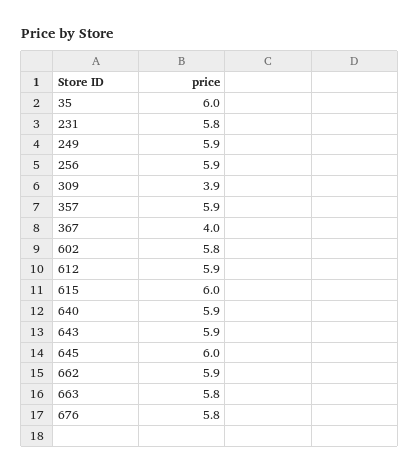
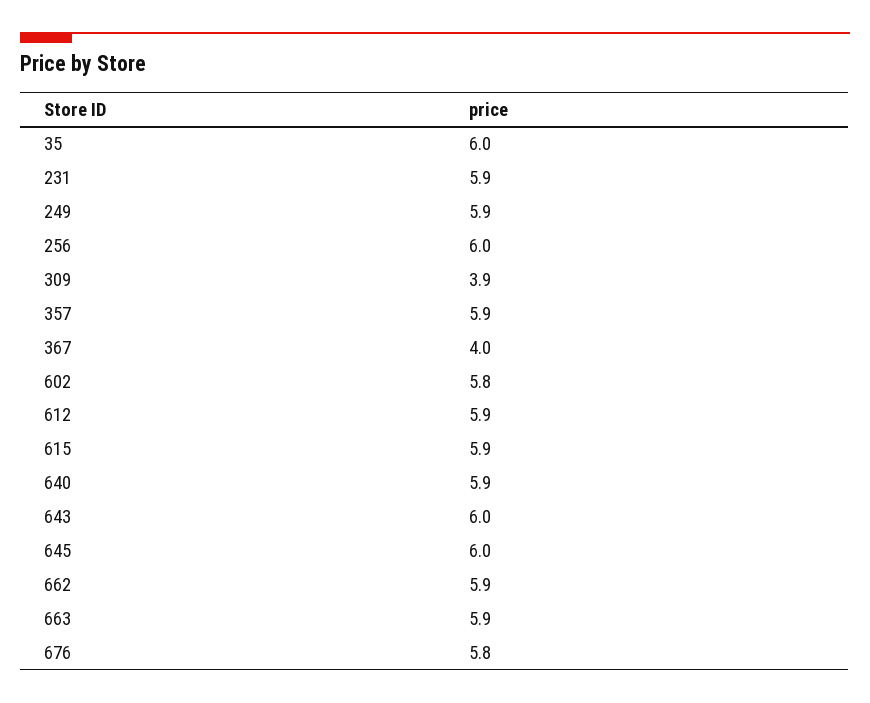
231: 5.8 -> 5.9
256: 5.9 -> 6
615: 6 -> 5.9
643: 5.9 -> 6
663: 5.8 -> 5.9

